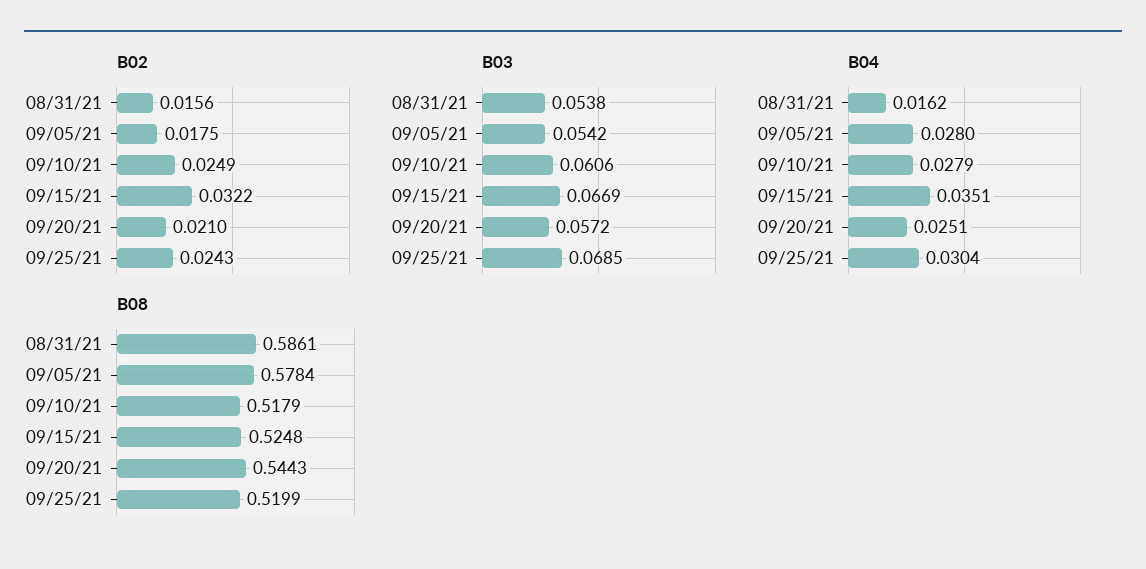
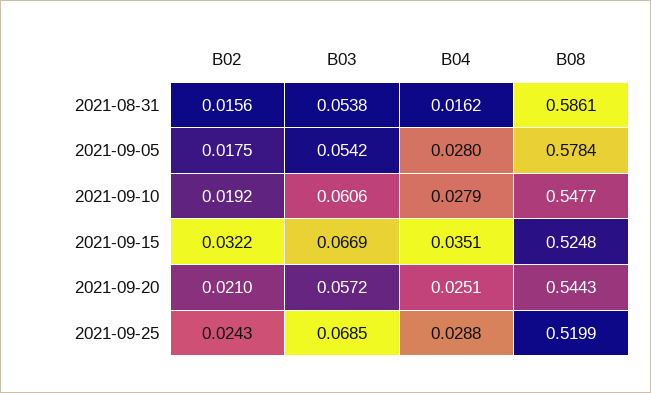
B02, 09/10/21: 0.0249 -> 0.0192
B04, 09/25/21: 0.0304 -> 0.0288
B08, 09/10/21: 0.5179 -> 0.5477

